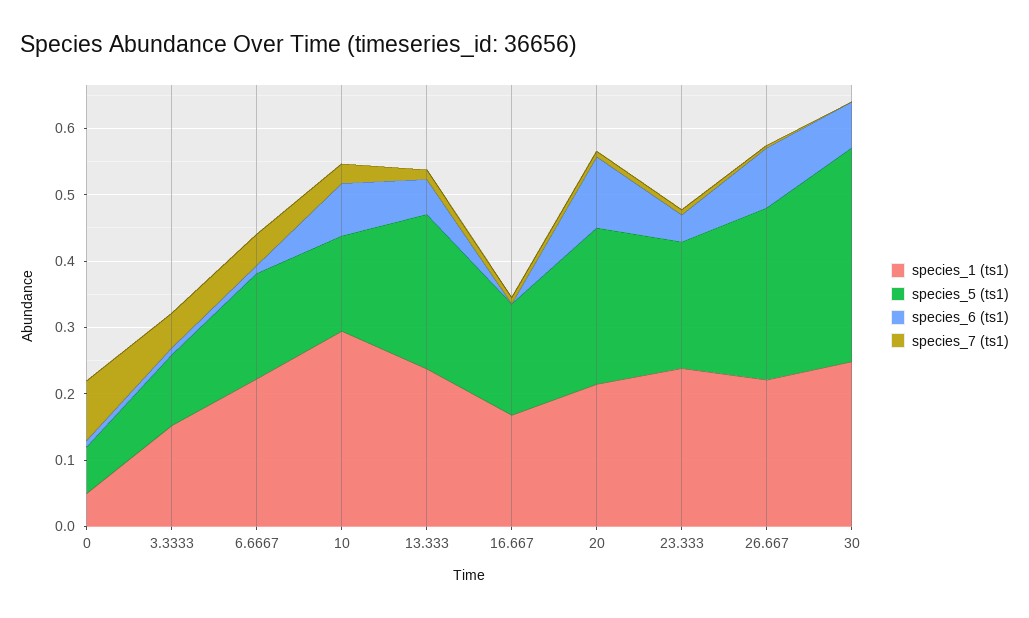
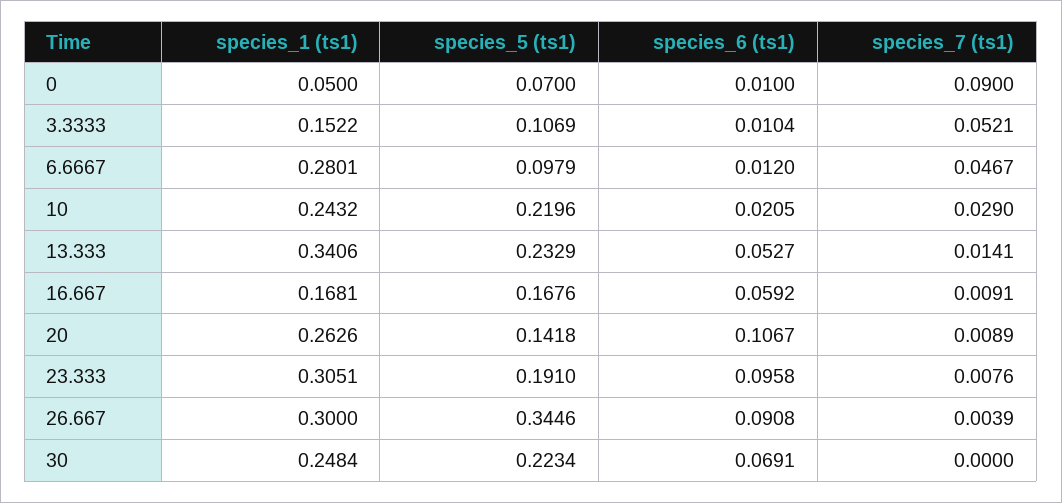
species_1 (ts1), 6.6667: 0.22 -> 0.2801
species_5 (ts1), 6.6667: 0.16 -> 0.0979
species_1 (ts1), 10: 0.3 -> 0.2432
species_5 (ts1), 10: 0.14 -> 0.2196
species_6 (ts1), 10: 0.08 -> 0.0205
species_1 (ts1), 13.333: 0.24 -> 0.3406
species_6 (ts1), 16.667: 0 -> 0.0592
species_1 (ts1), 20: 0.22 -> 0.2626
species_5 (ts1), 20: 0.24 -> 0.1418
species_1 (ts1), 23.333: 0.24 -> 0.3051
species_6 (ts1), 23.333: 0.04 -> 0.0958
species_1 (ts1), 26.667: 0.22 -> 0.3
species_5 (ts1), 26.667: 0.26 -> 0.3446
species_5 (ts1), 30: 0.32 -> 0.2234

